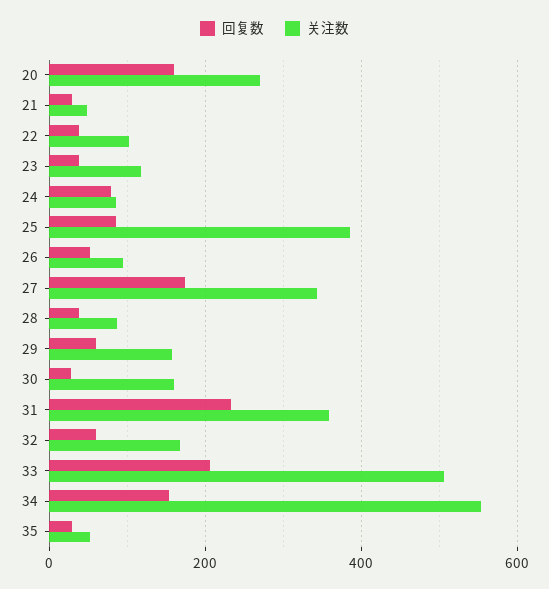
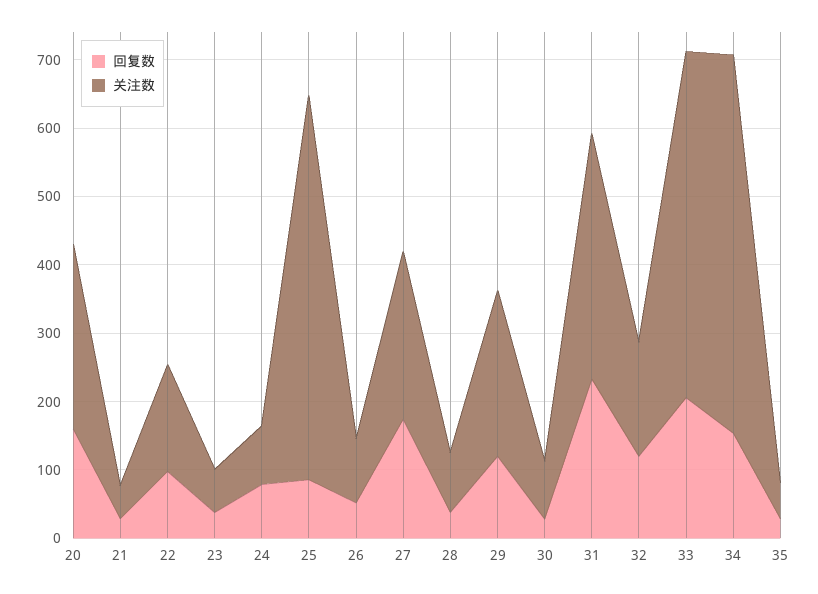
回复数, 22: 40 -> 100
关注数, 22: 100 -> 160
关注数, 23: 120 -> 60
关注数, 25: 380 -> 560
关注数, 27: 340 -> 240
回复数, 29: 60 -> 120
关注数, 29: 160 -> 240
关注数, 30: 160 -> 80
回复数, 32: 60 -> 120

